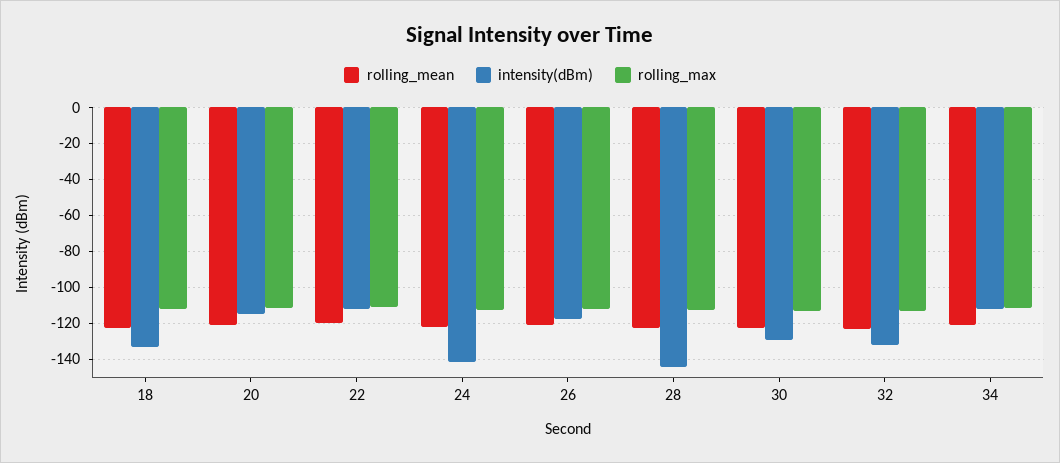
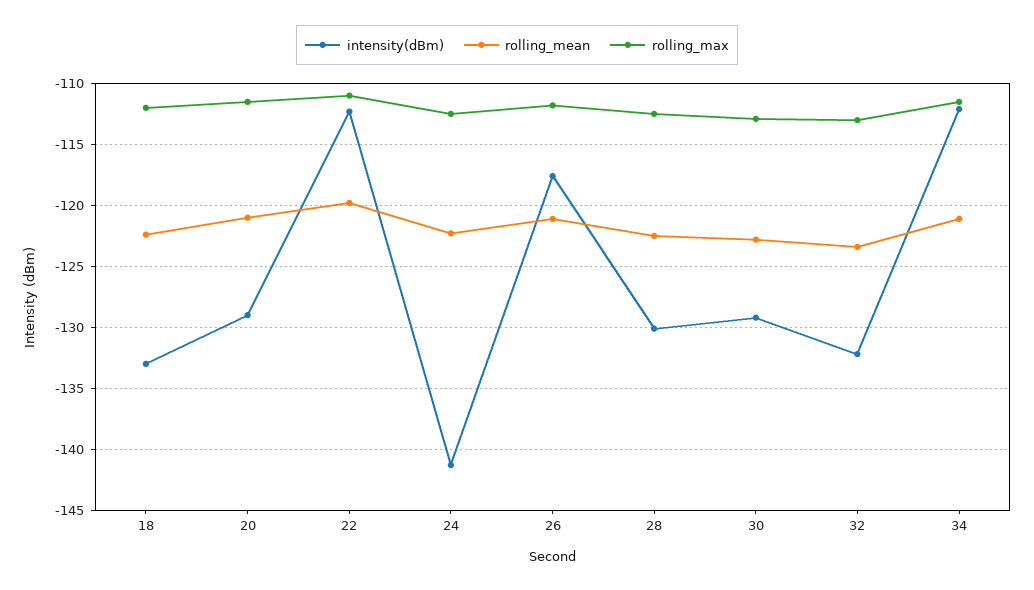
intensity(dBm), 20: -115 -> -129
intensity(dBm), 28: -145 -> -130

